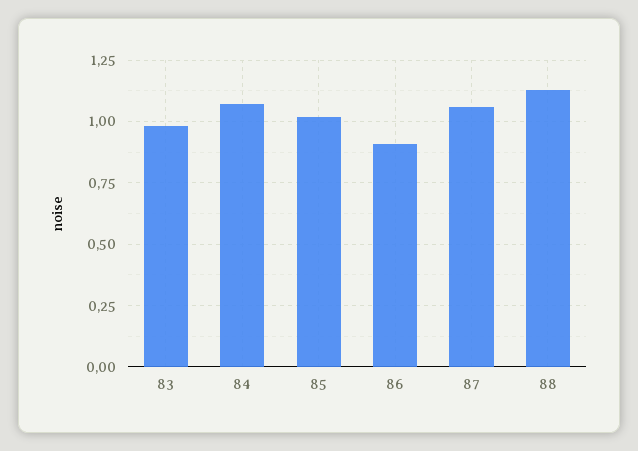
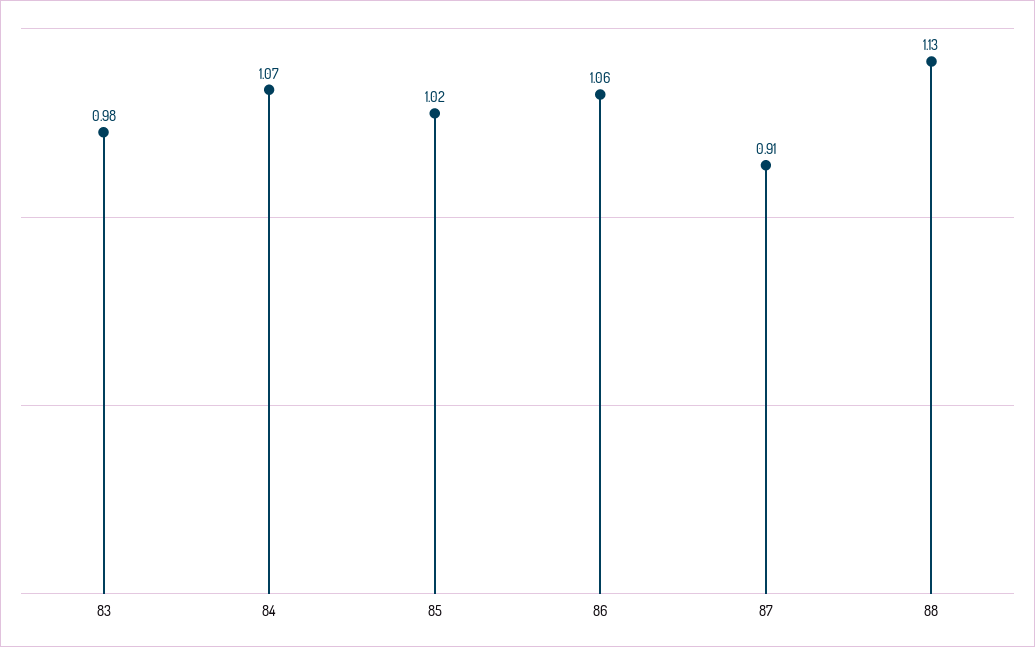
86: 0.9 -> 1.06
87: 1.05 -> 0.91

